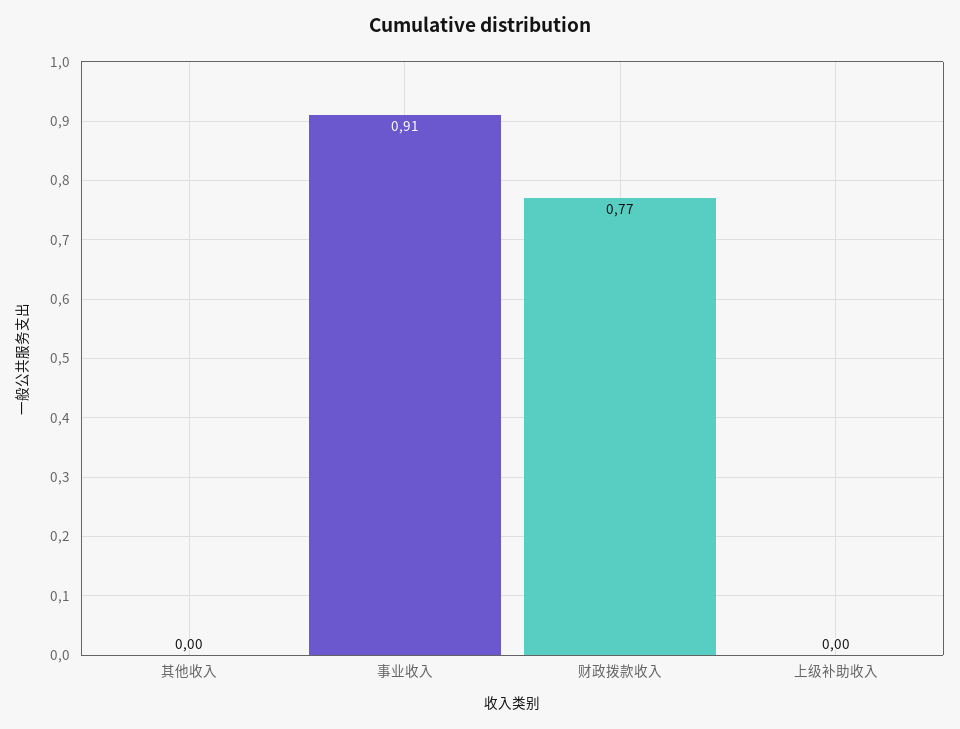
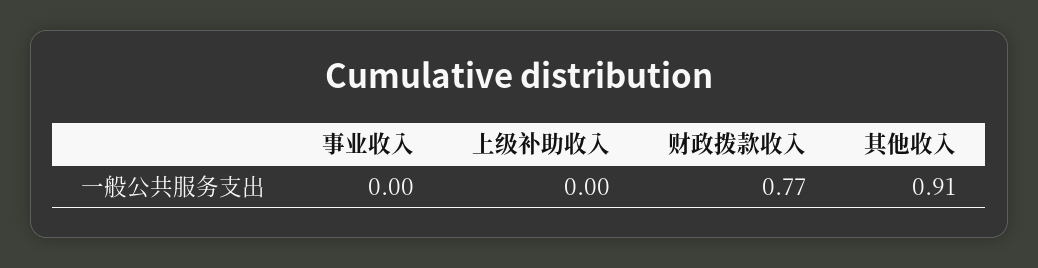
其他收入: 0 -> 0.91
事业收入: 0.91 -> 0

